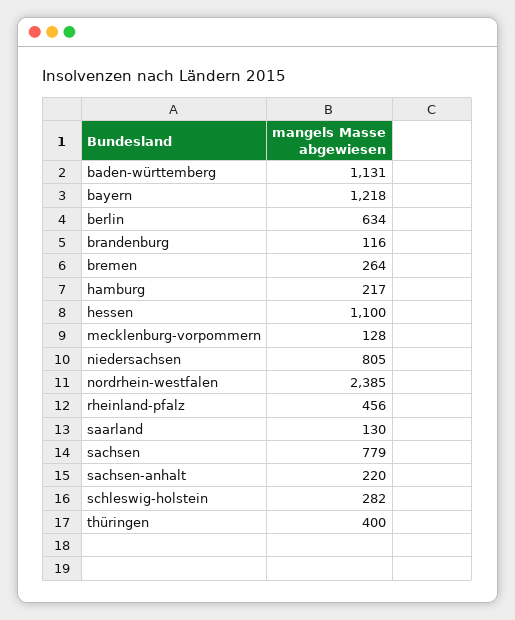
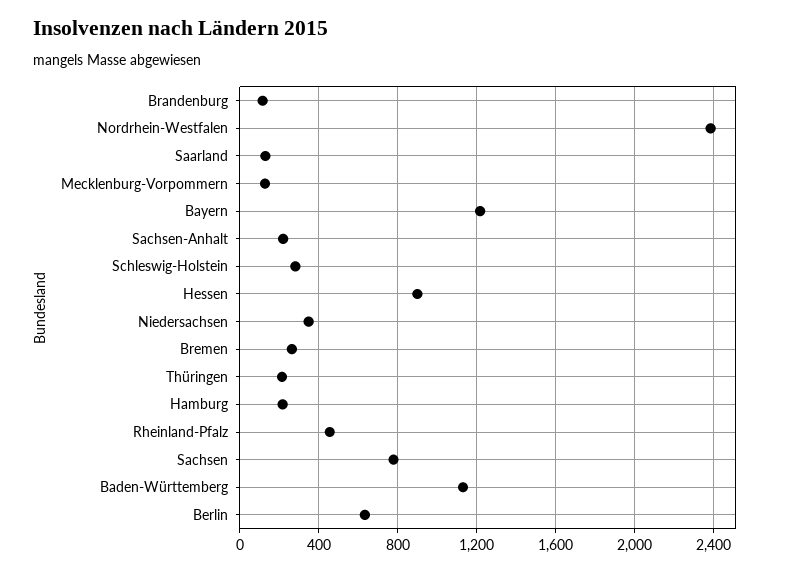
hessen: 1100 -> 900
niedersachsen: 805 -> 350
thüringen: 400 -> 200

